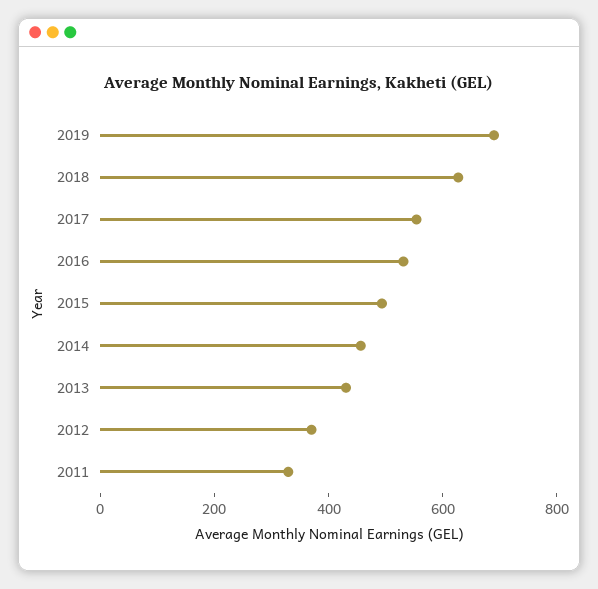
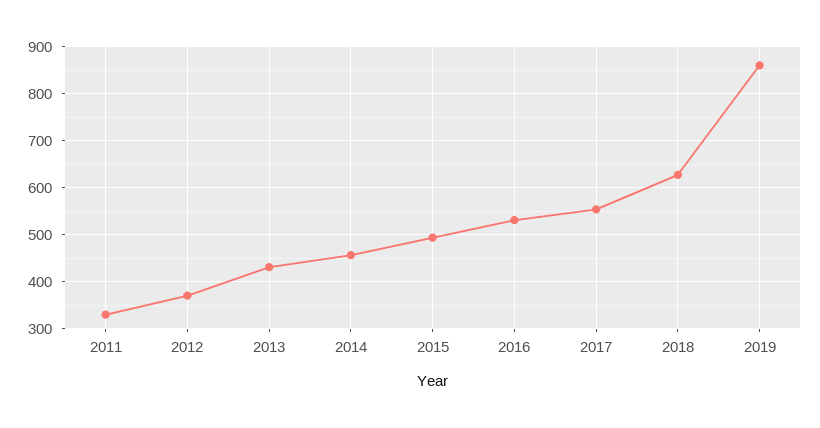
2019: 700 -> 860

